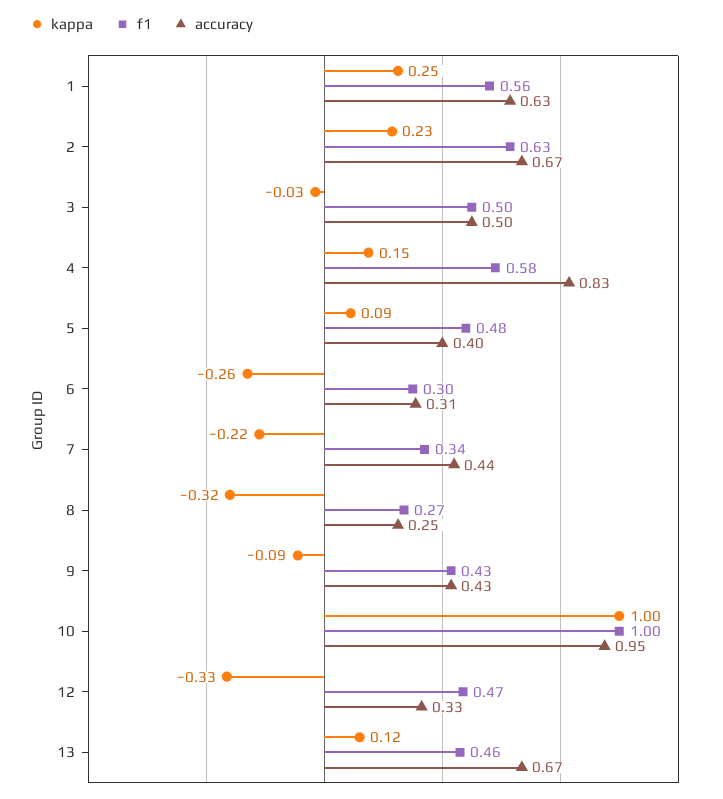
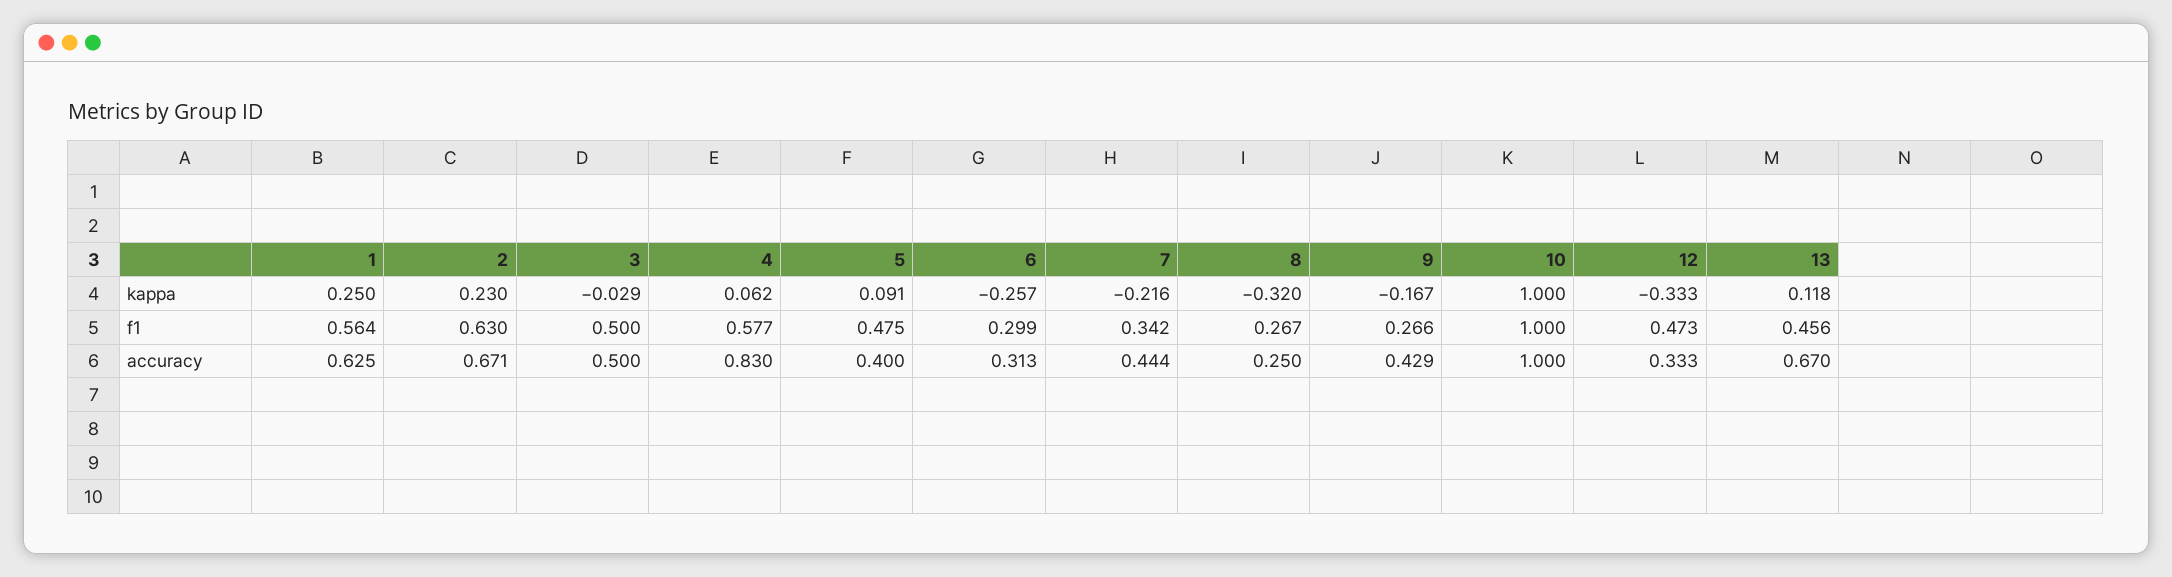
kappa, 4: 0.15 -> 0.062
kappa, 9: -0.09 -> -0.167
f1, 9: 0.43 -> 0.266
accuracy, 10: 0.95 -> 1

